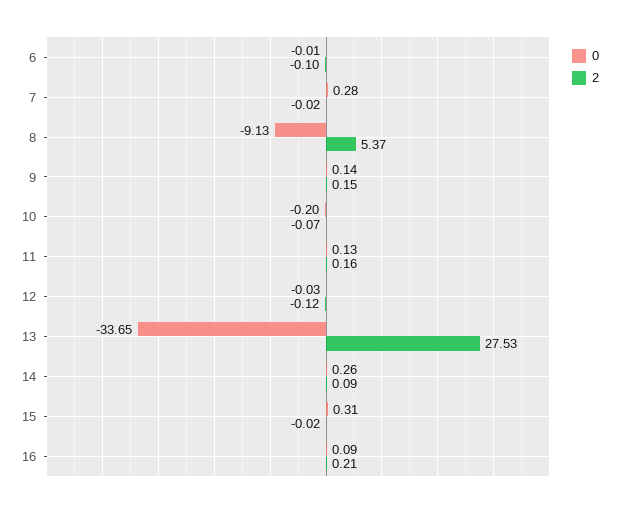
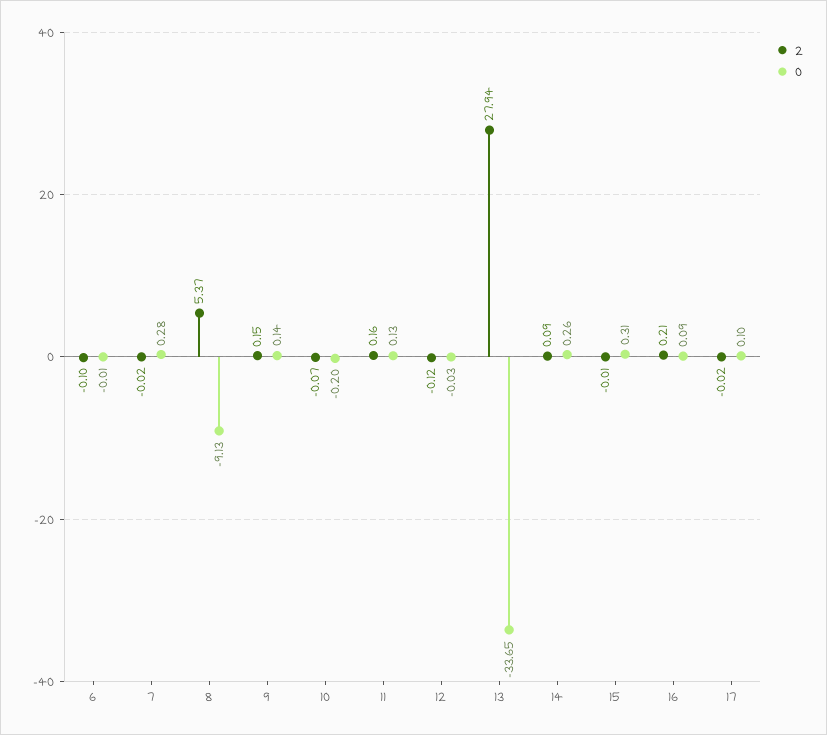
2, 13: 27.53 -> 27.94
2, 15: -0.02 -> -0.01
2, 17: none -> -0.02
0, 17: none -> 0.1

